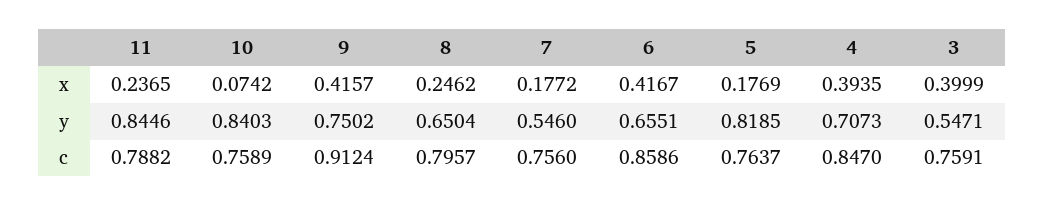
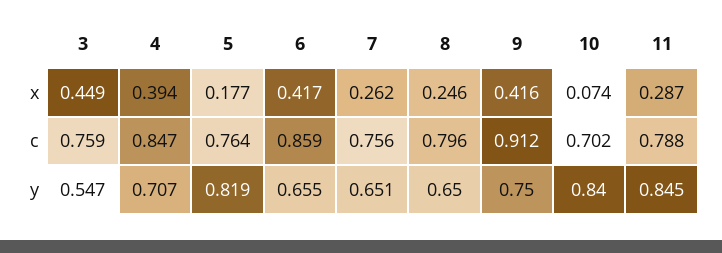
11, x: 0.2365 -> 0.287
7, x: 0.1772 -> 0.262
3, x: 0.3999 -> 0.449
7, y: 0.546 -> 0.651
10, c: 0.7589 -> 0.702

